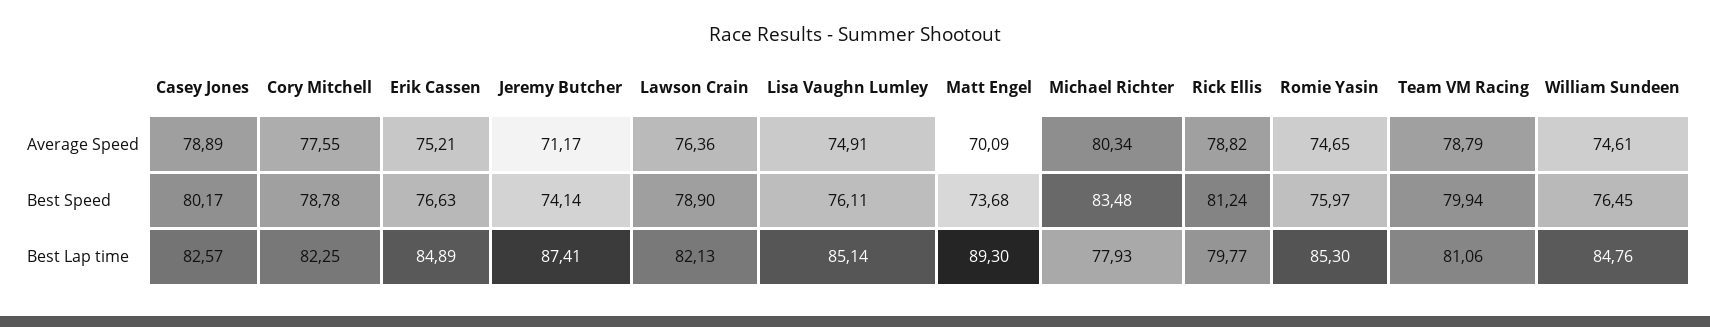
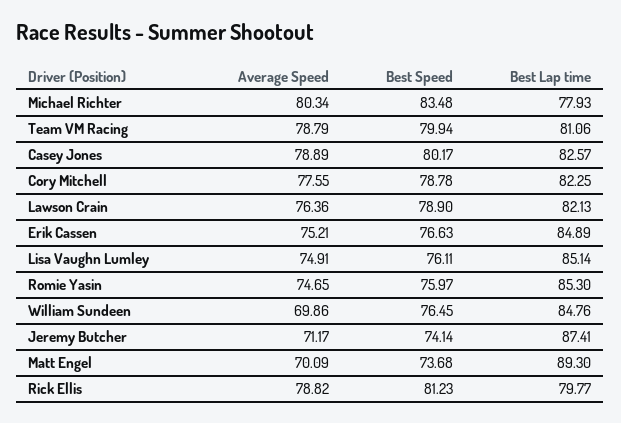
William Sundeen, Average Speed: 74.61 -> 69.86
Rick Ellis, Best Speed: 81.24 -> 81.23

